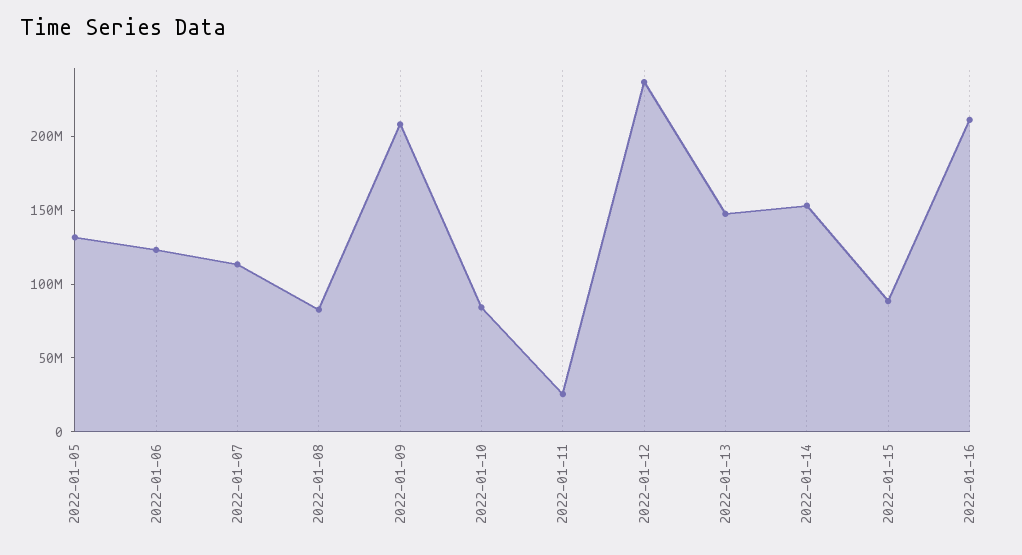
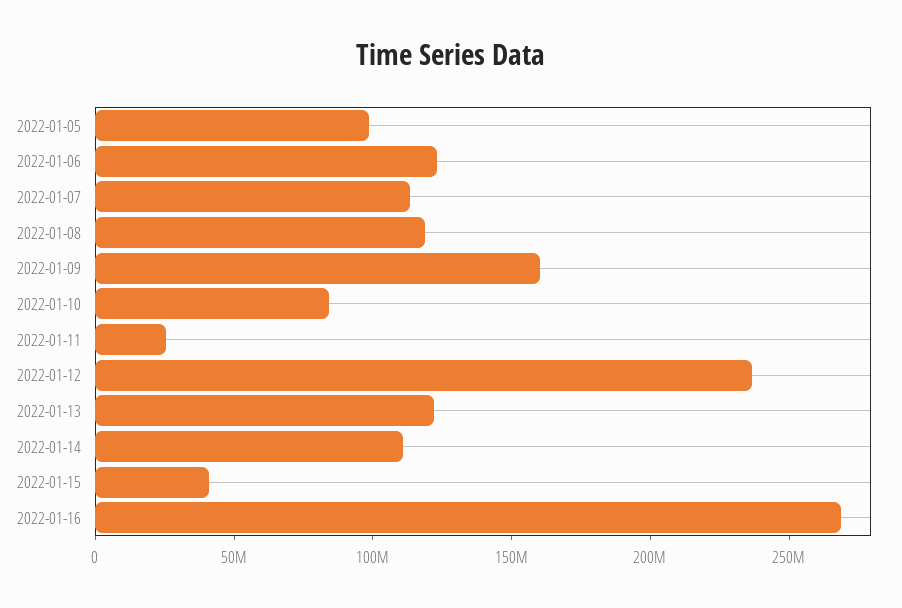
2022-01-05: 130000000 -> 100000000
2022-01-08: 80000000 -> 120000000
2022-01-09: 210000000 -> 160000000
2022-01-13: 150000000 -> 120000000
2022-01-14: 150000000 -> 110000000
2022-01-15: 90000000 -> 40000000
2022-01-16: 210000000 -> 270000000

